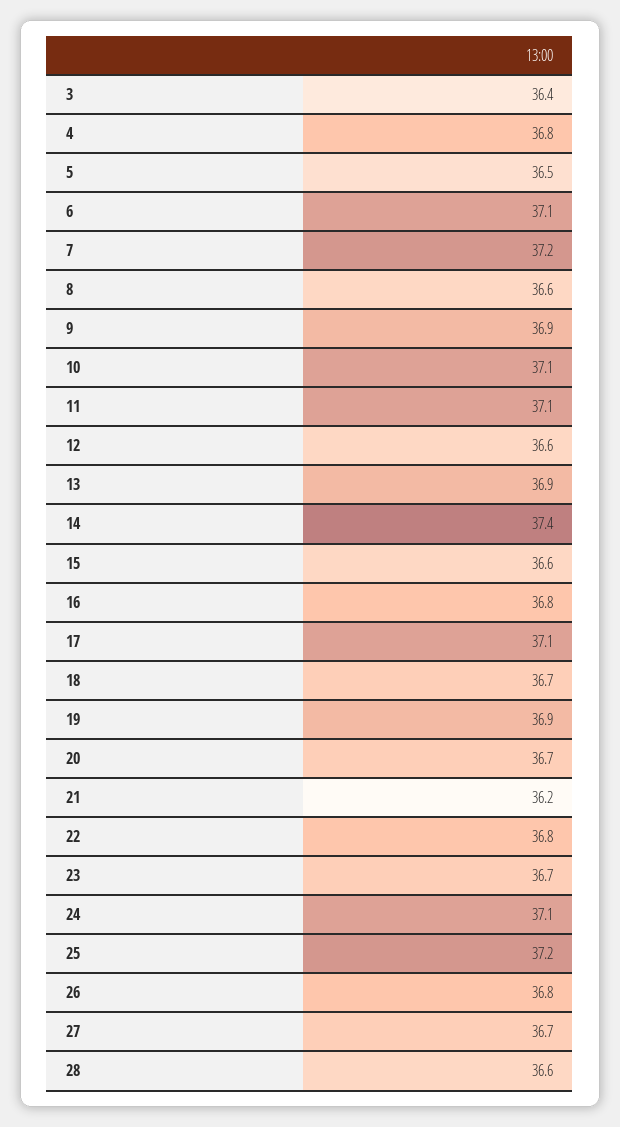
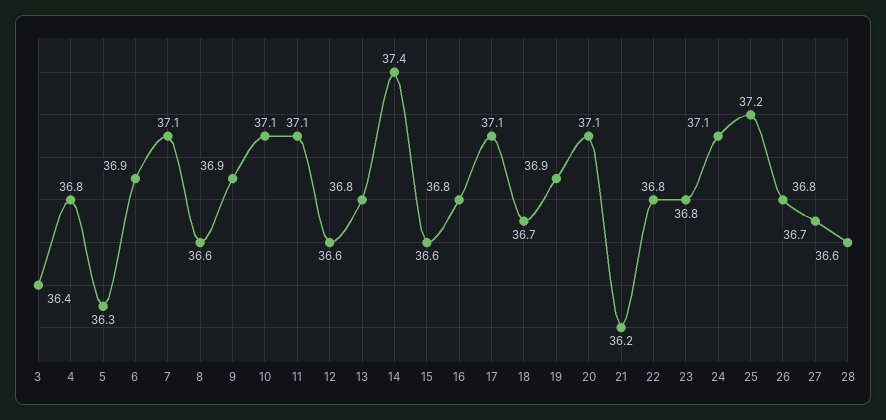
5: 36.5 -> 36.3
6: 37.1 -> 36.9
7: 37.2 -> 37.1
13: 36.9 -> 36.8
20: 36.7 -> 37.1
23: 36.7 -> 36.8

